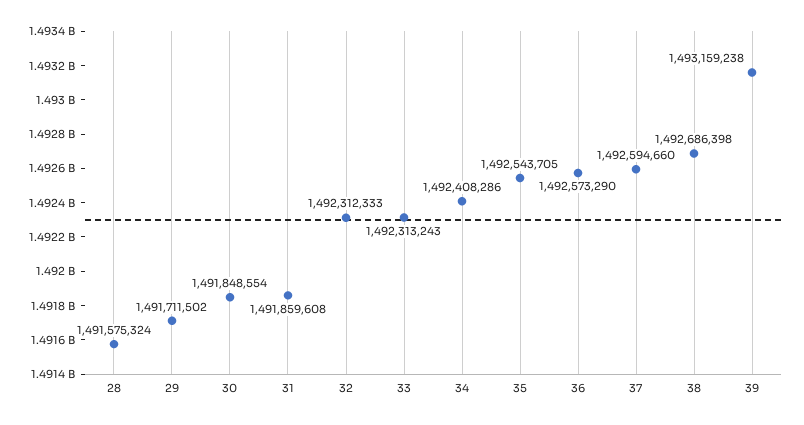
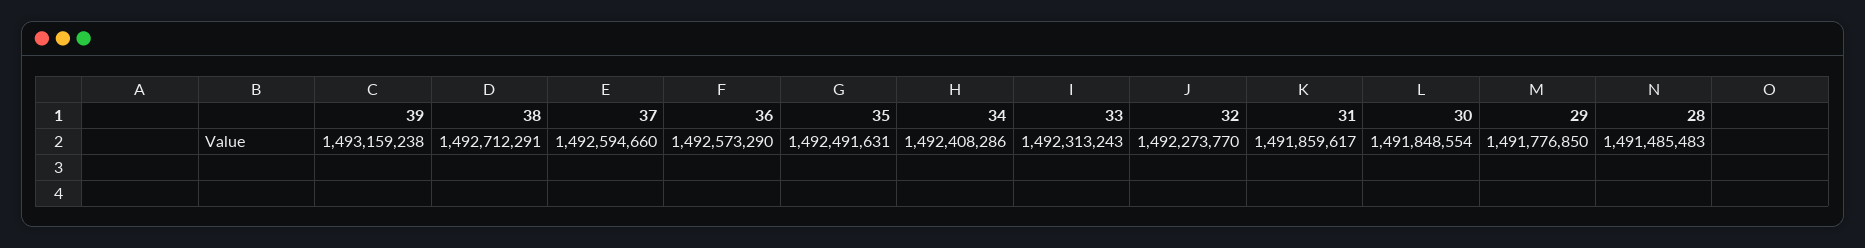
28: 1491575324 -> 1491485483
29: 1491711502 -> 1491776850
31: 1491859608 -> 1491859617
32: 1492312333 -> 1492273770
35: 1492543705 -> 1492491631
38: 1492686398 -> 1492712291

